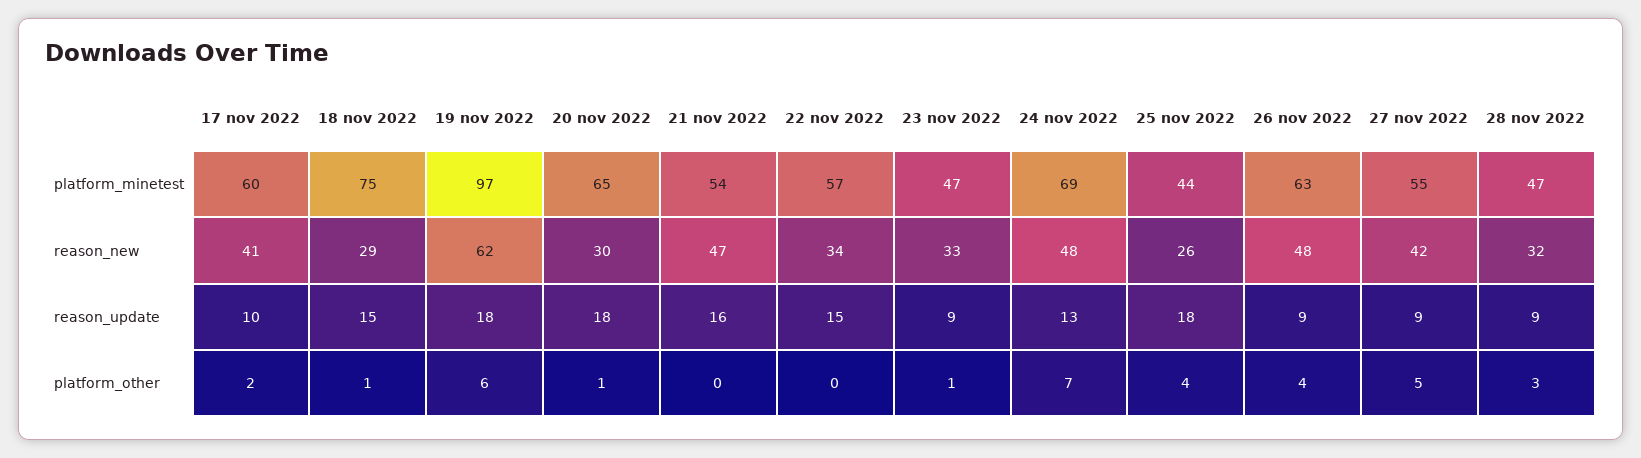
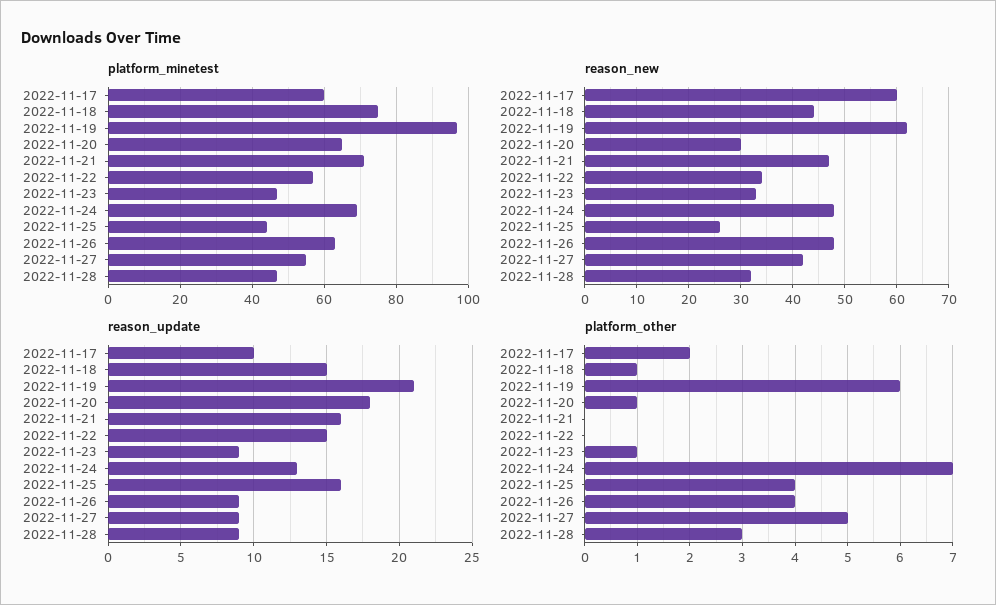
platform_minetest, 21 nov 2022: 54 -> 70
reason_new, 17 nov 2022: 41 -> 60
reason_new, 18 nov 2022: 29 -> 45
reason_update, 19 nov 2022: 18 -> 21
reason_update, 25 nov 2022: 18 -> 16

